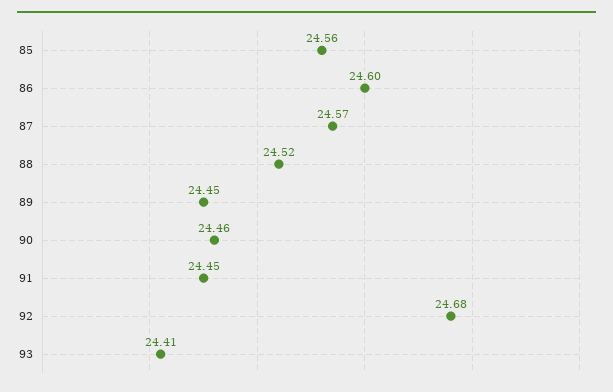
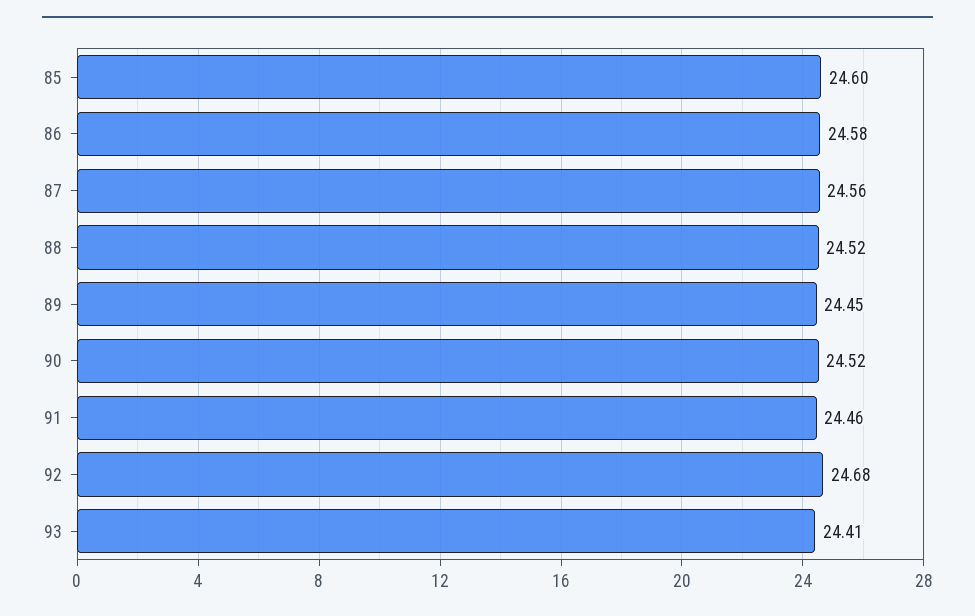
85: 24.56 -> 24.6
86: 24.6 -> 24.58
87: 24.57 -> 24.56
90: 24.46 -> 24.52
91: 24.45 -> 24.46

